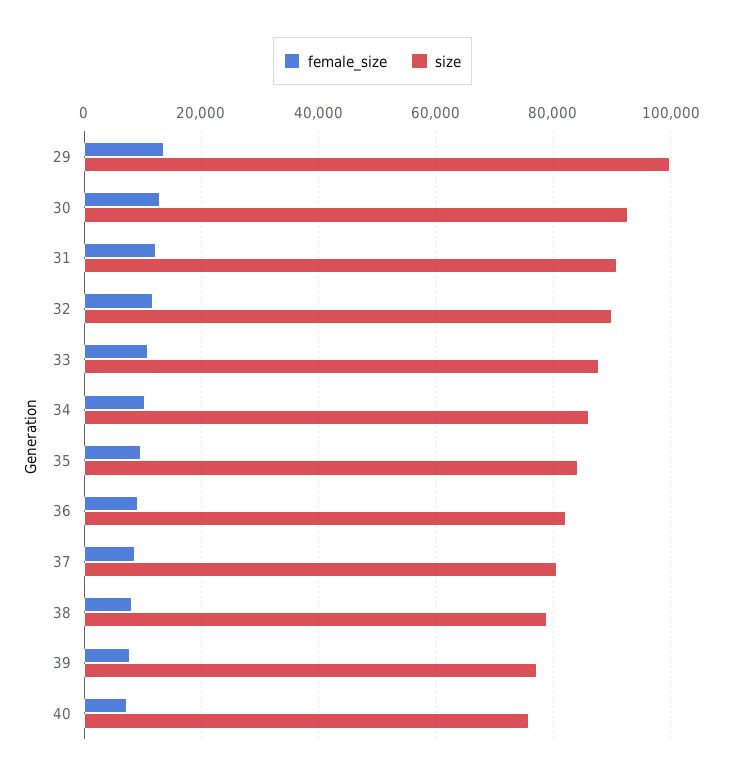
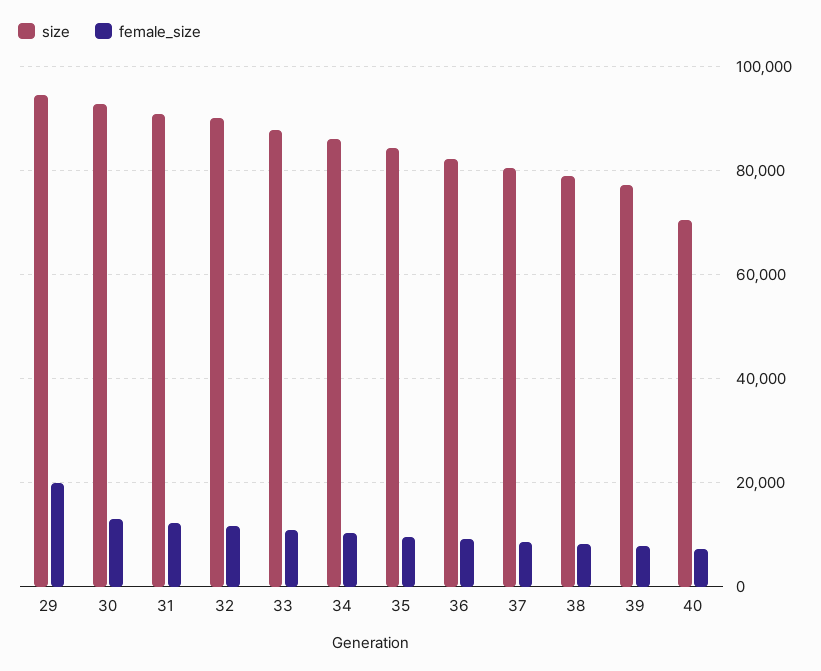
female_size, 29: 14000 -> 20000
size, 29: 100000 -> 94000
size, 40: 76000 -> 70000

